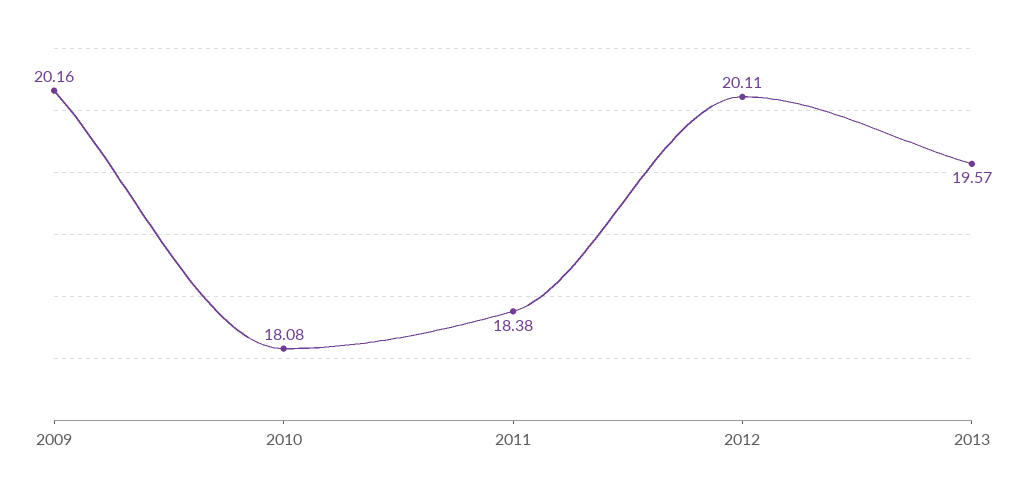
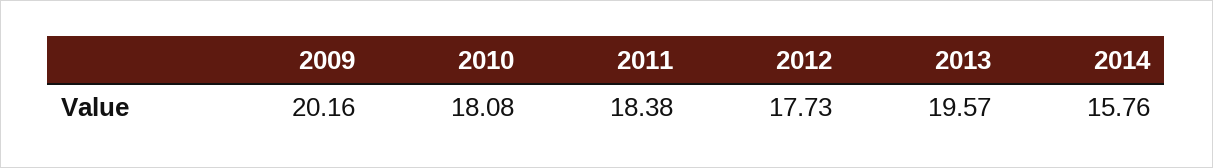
2012: 20.11 -> 17.73
2014: none -> 15.76

